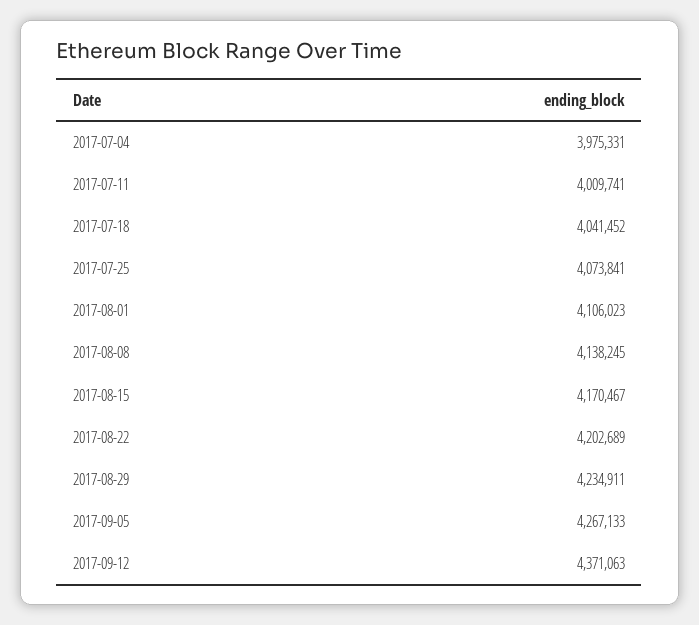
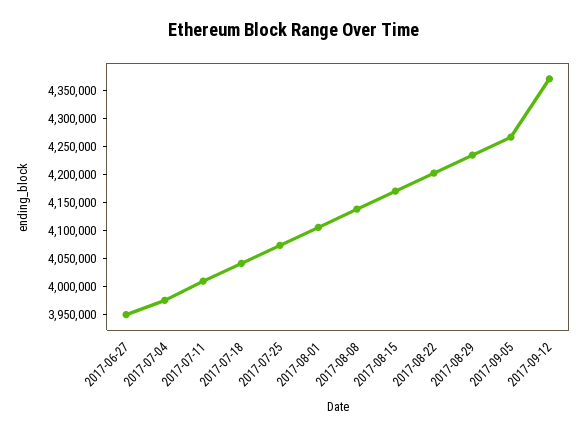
2017-06-27: none -> 3950000

